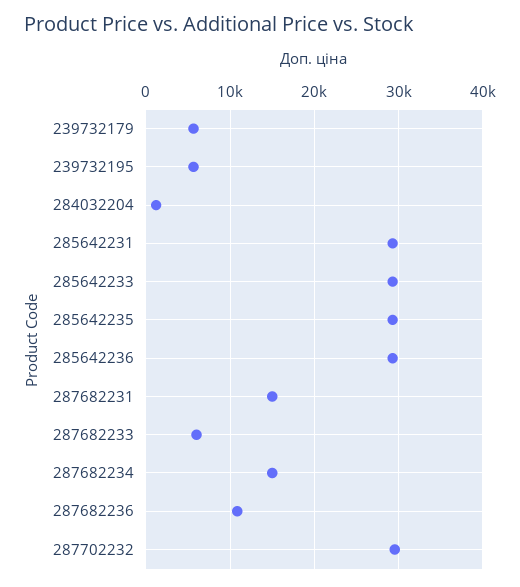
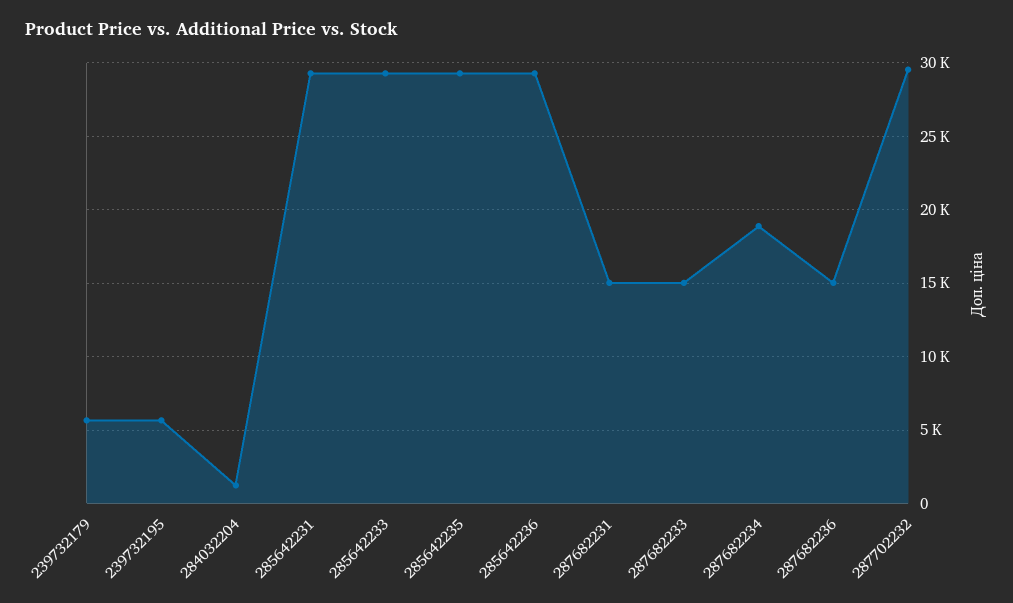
287682233: 6000 -> 15000
287682234: 15000 -> 19000
287682236: 11000 -> 15000

